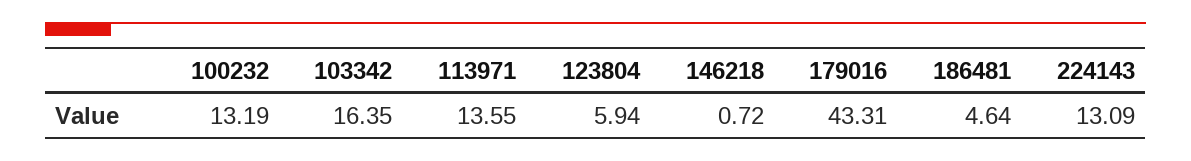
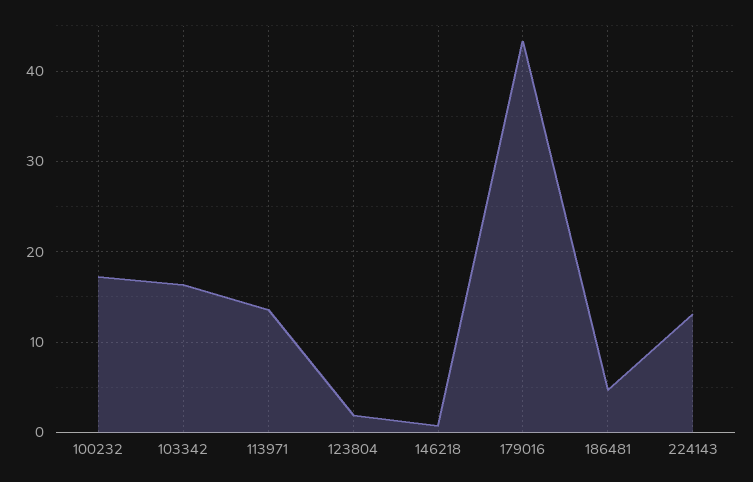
100232: 13.19 -> 17
123804: 5.94 -> 2

